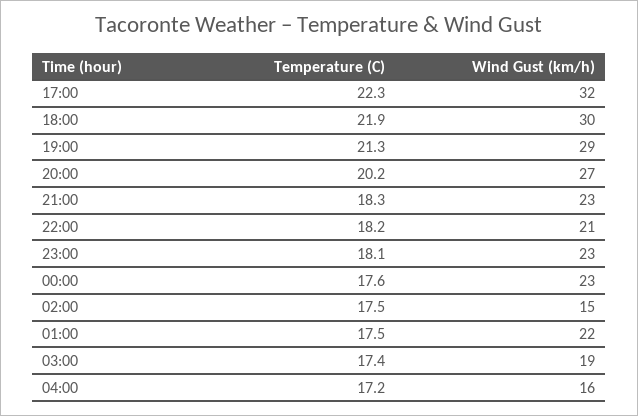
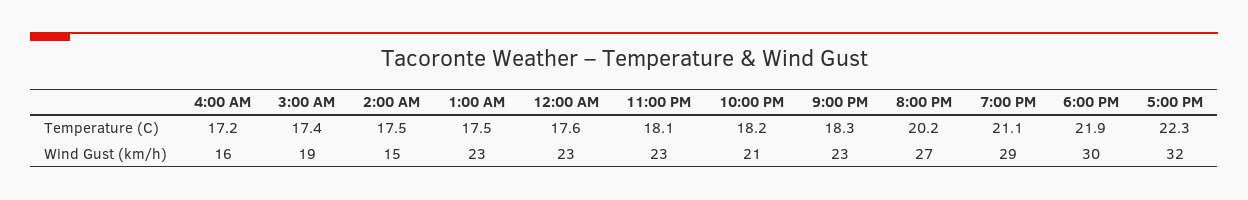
Temperature (C), 19:00: 21.3 -> 21.1
Wind Gust (km/h), 01:00: 22 -> 23

